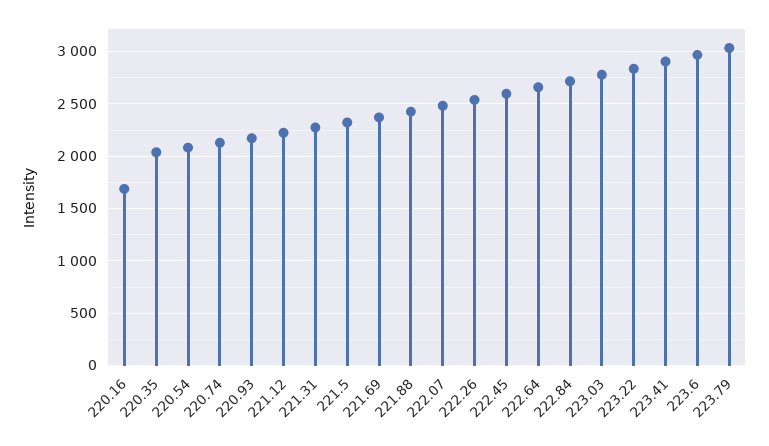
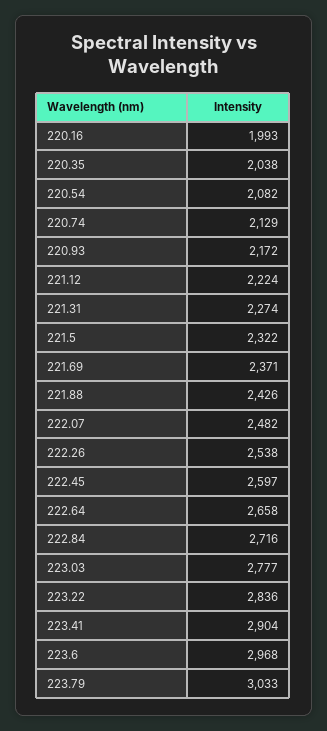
220.16: 1700 -> 1993

